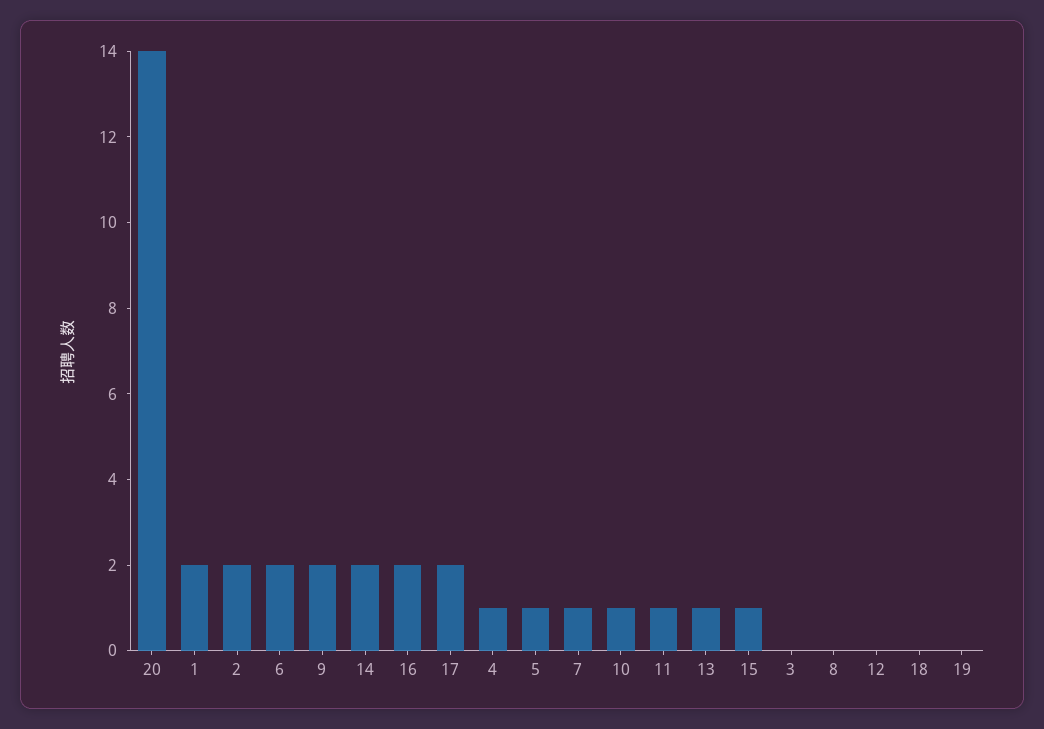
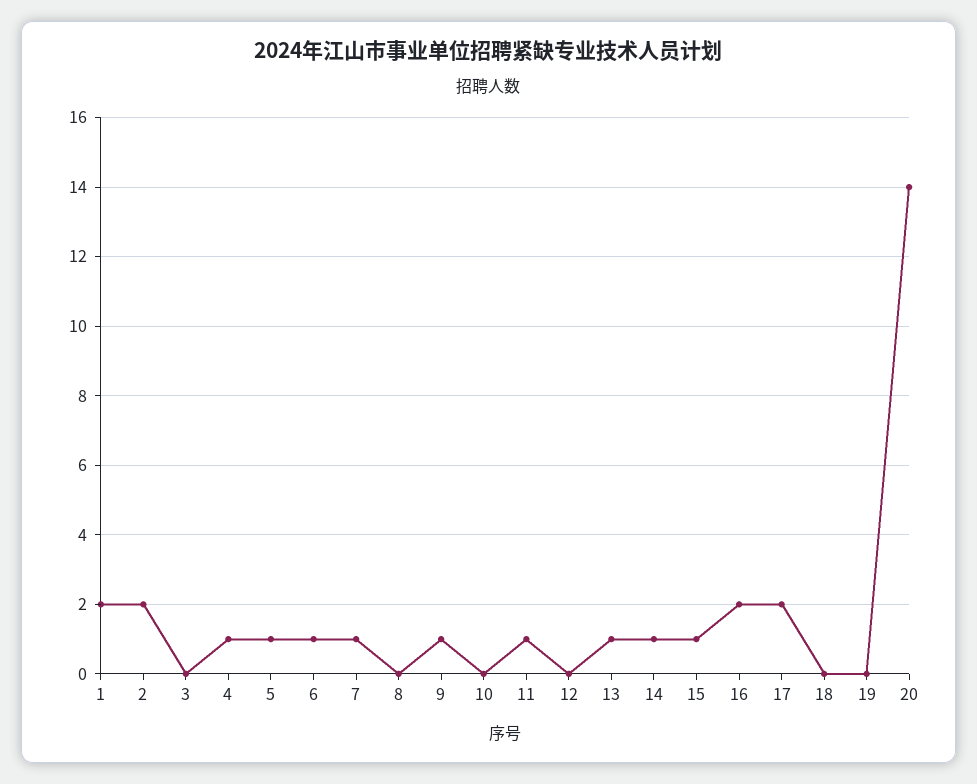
6: 2 -> 1
9: 2 -> 1
14: 2 -> 1
10: 1 -> 0

